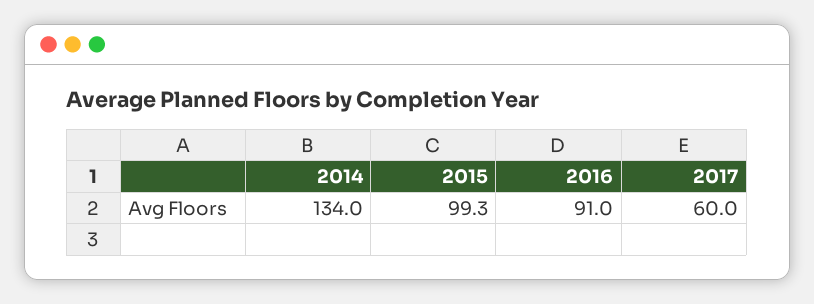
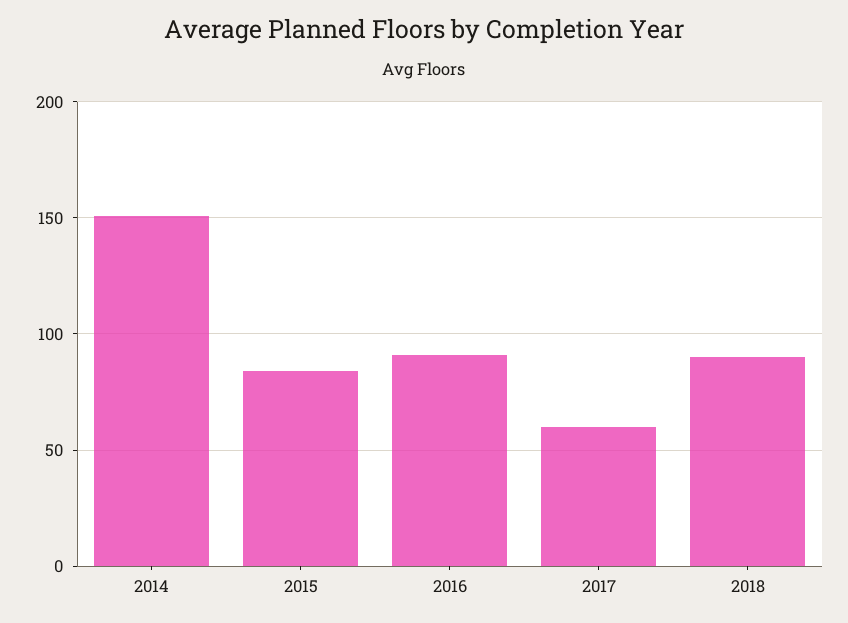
2014: 134 -> 150
2015: 99.3 -> 85
2018: none -> 90

